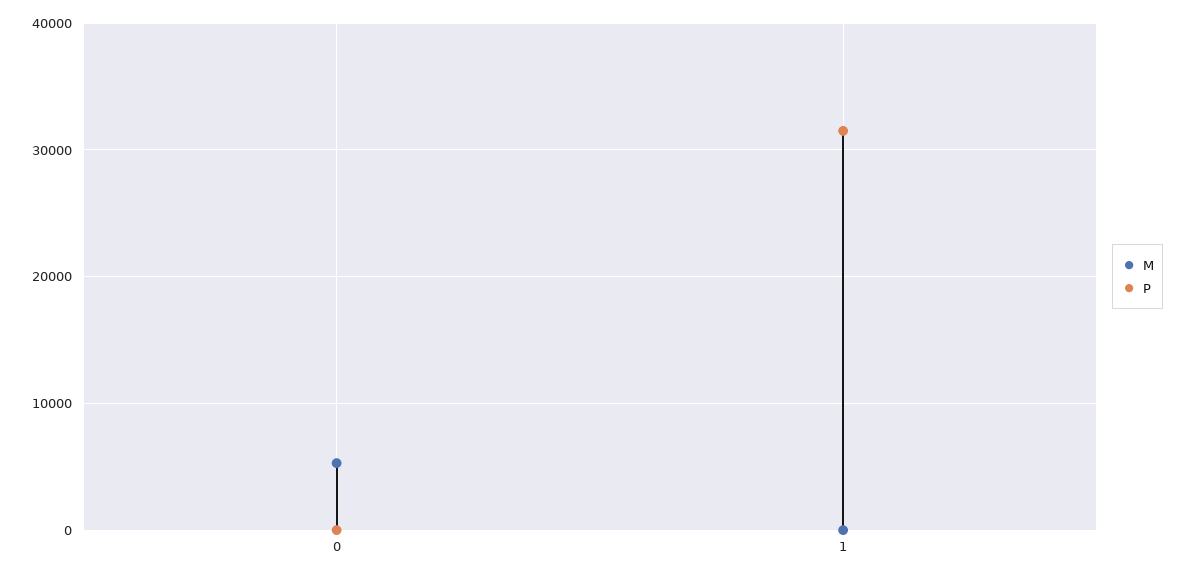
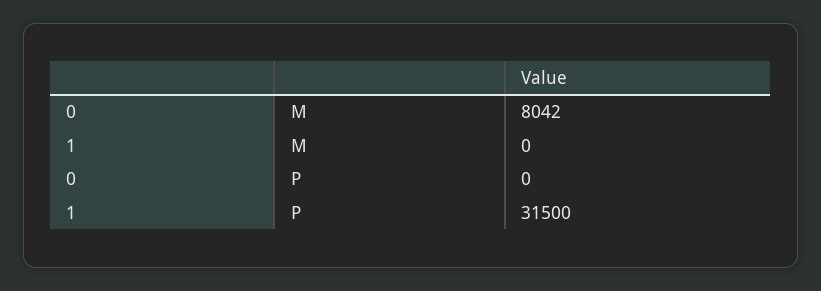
M, 0: 5000 -> 8042

